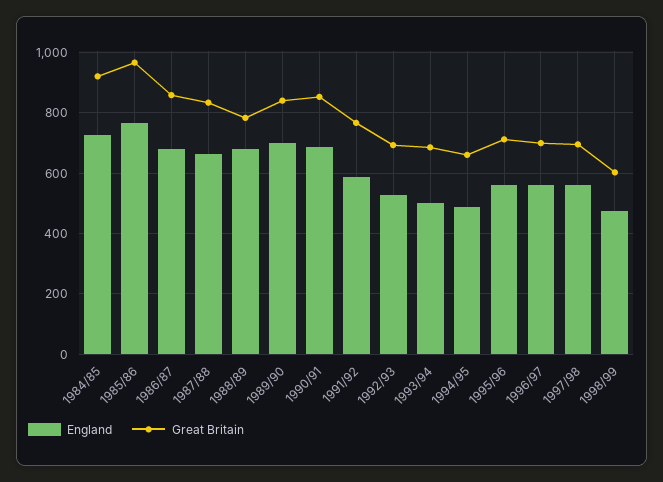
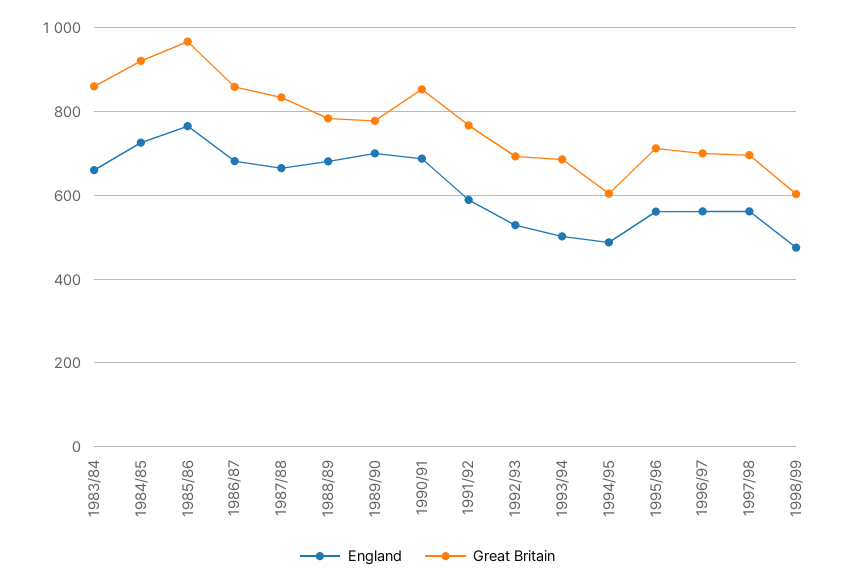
Great Britain, 1989/90: 840 -> 780
Great Britain, 1994/95: 660 -> 600
England, 1983/84: none -> 660
Great Britain, 1983/84: none -> 860

